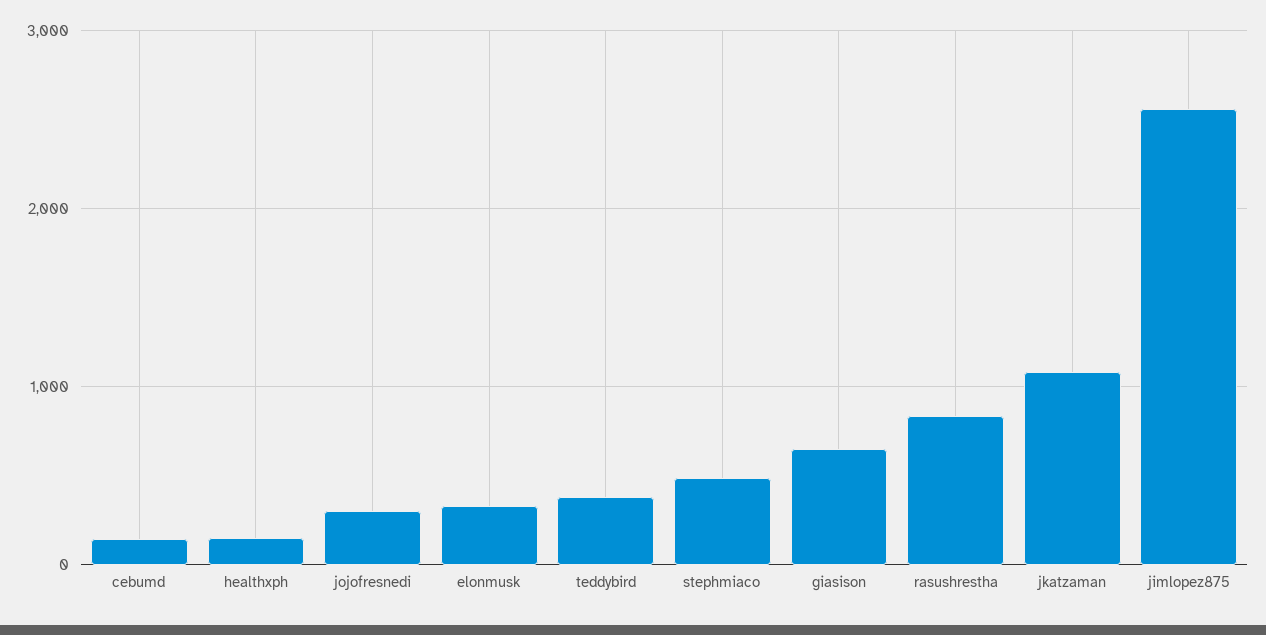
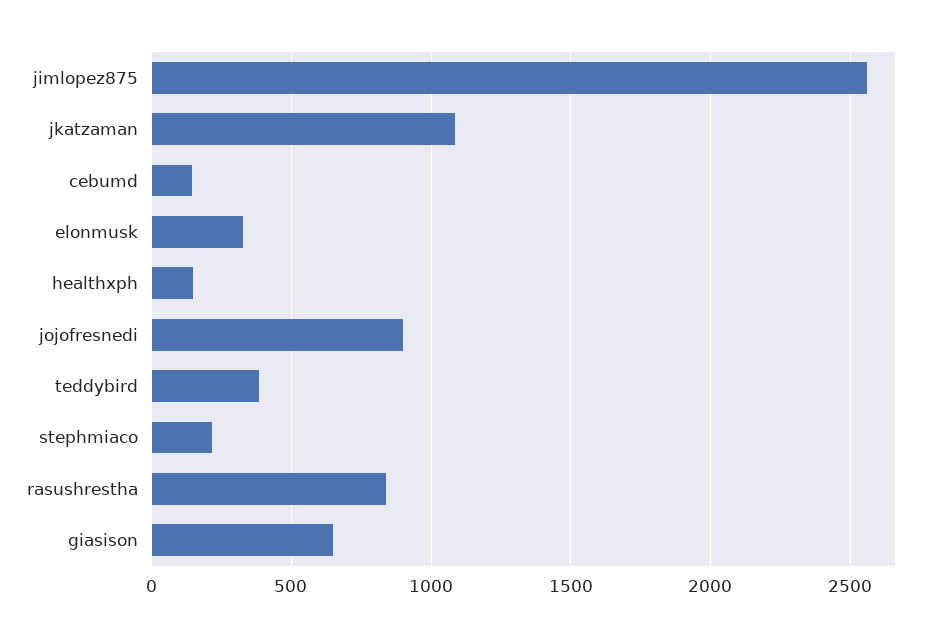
jojofresnedi: 300 -> 900
stephmiaco: 500 -> 200

